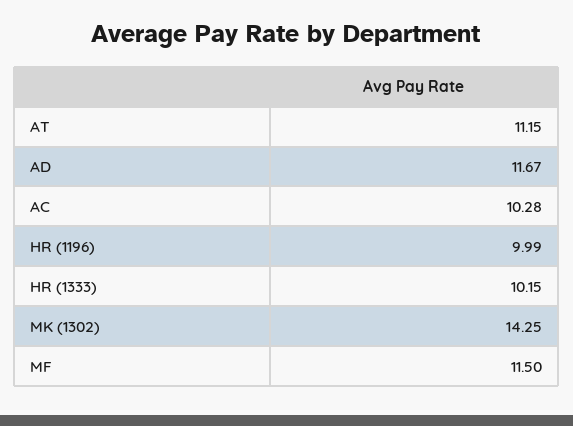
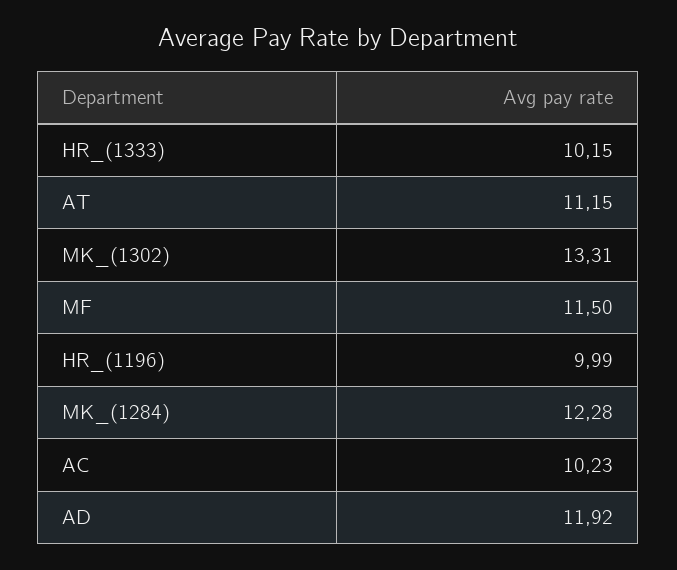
AD: 11.67 -> 11.92
AC: 10.28 -> 10.23
MK (1302): 14.25 -> 13.31
MK_(1284): none -> 12.28

